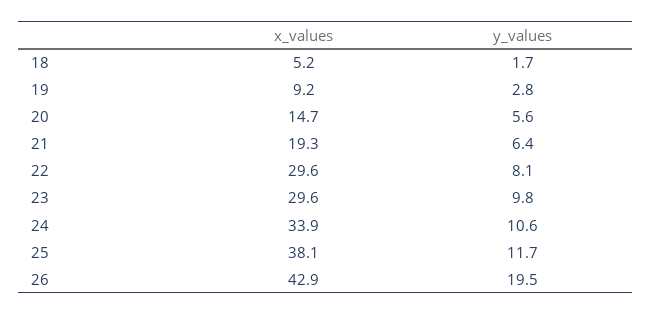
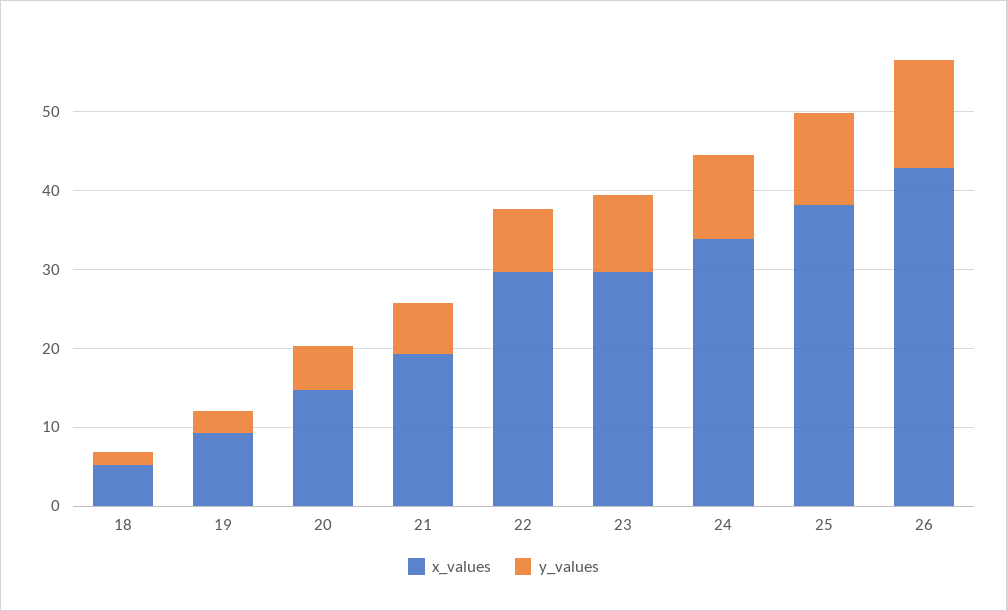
y_values, 26: 19.5 -> 14

